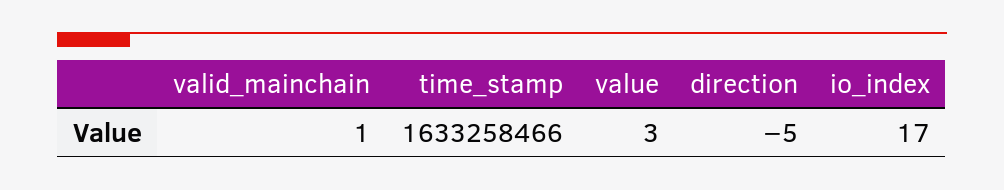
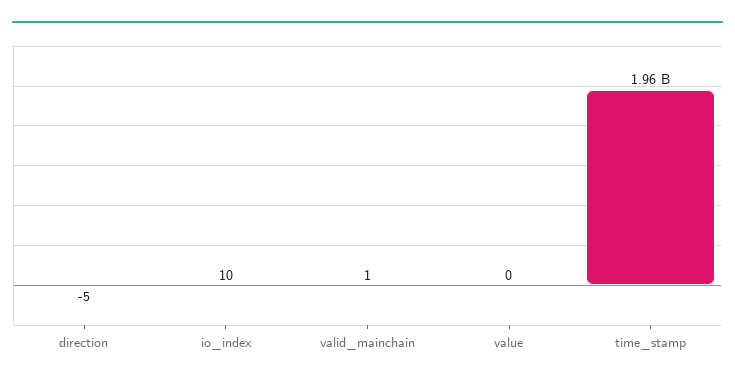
time_stamp: 1633258466 -> 1960000000
value: 3 -> 0
io_index: 17 -> 10

